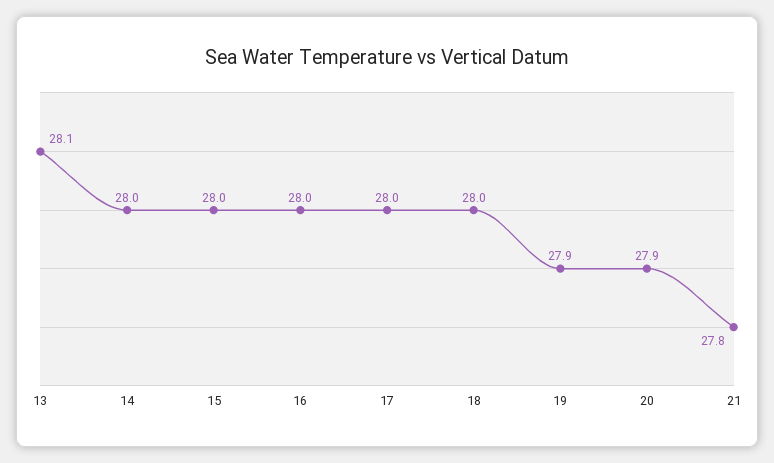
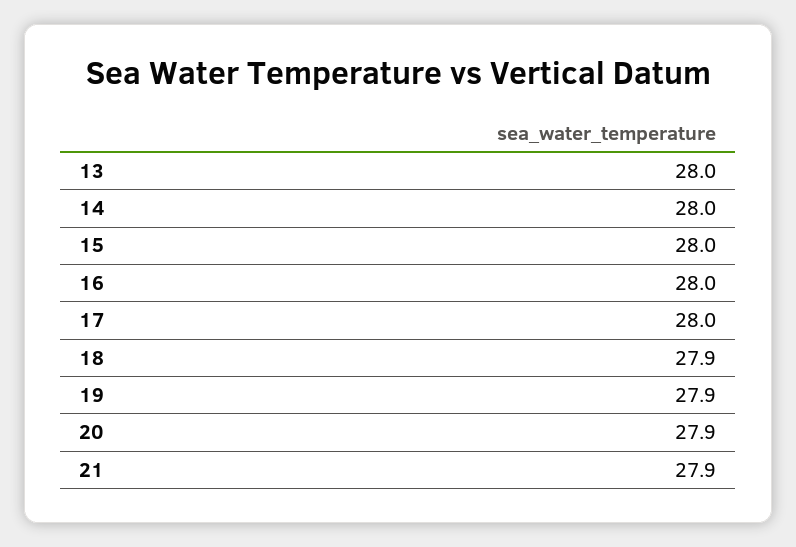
13: 28.1 -> 28
18: 28 -> 27.9
21: 27.8 -> 27.9

